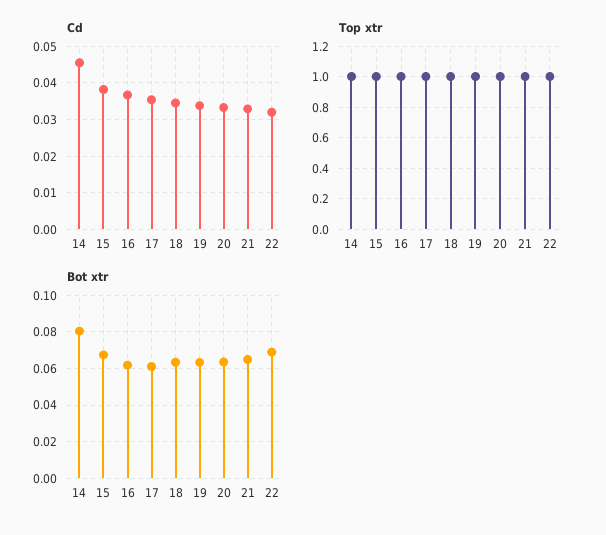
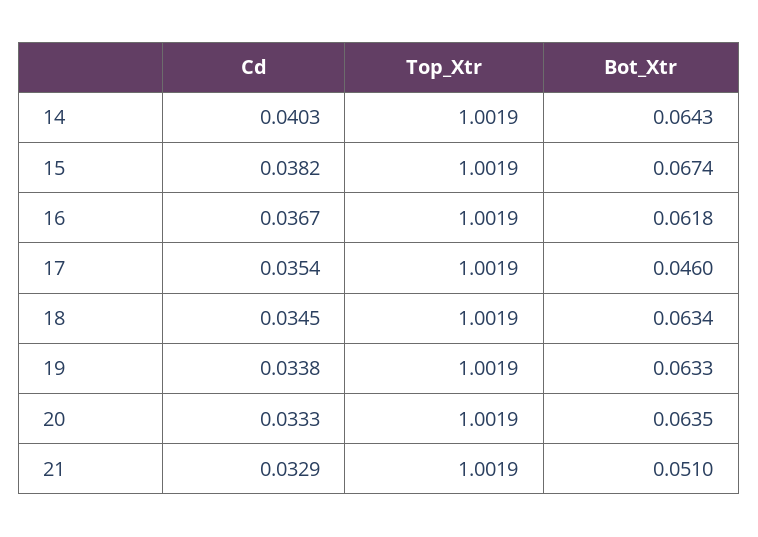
Cd, 14: 0.046 -> 0.0403
Cd, 22: 0.032 -> none
Top xtr, 22: 1 -> none
Bot xtr, 14: 0.08 -> 0.0643
Bot xtr, 17: 0.06 -> 0.046
Bot xtr, 21: 0.065 -> 0.051
Bot xtr, 22: 0.07 -> none

